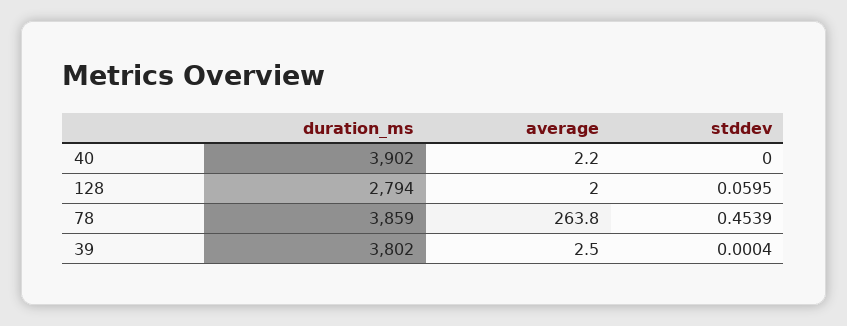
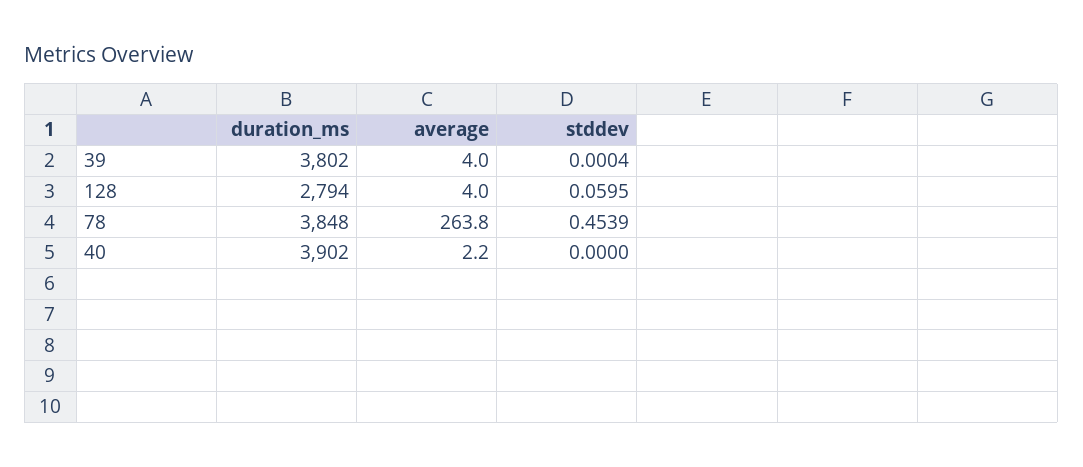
average, 128: 2 -> 4
duration_ms, 78: 3859 -> 3848
average, 39: 2.5 -> 4

